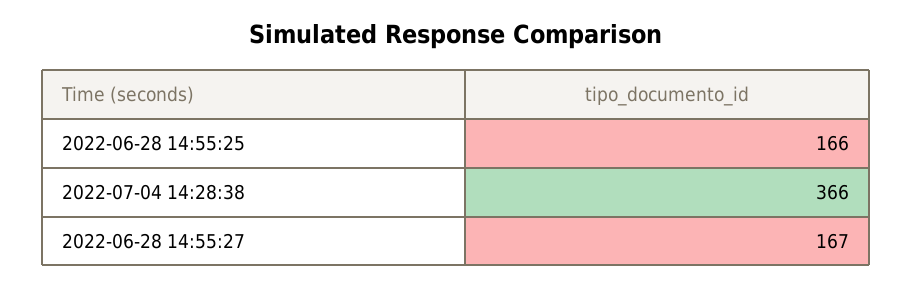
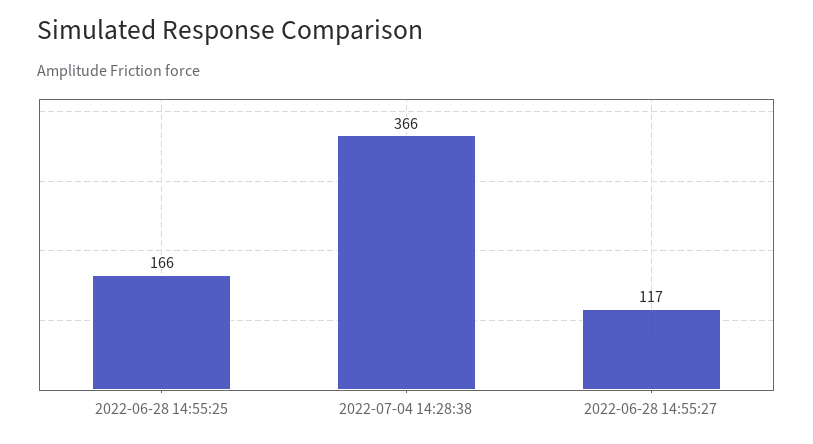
2022-06-28 14:55:27: 167 -> 117

